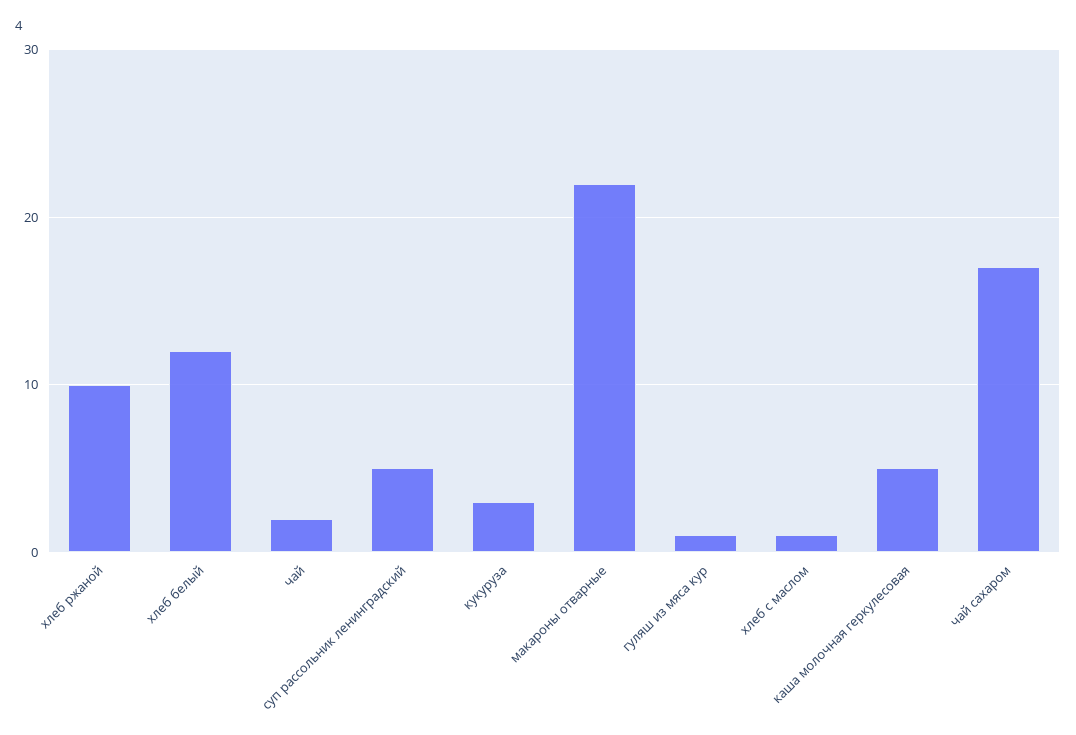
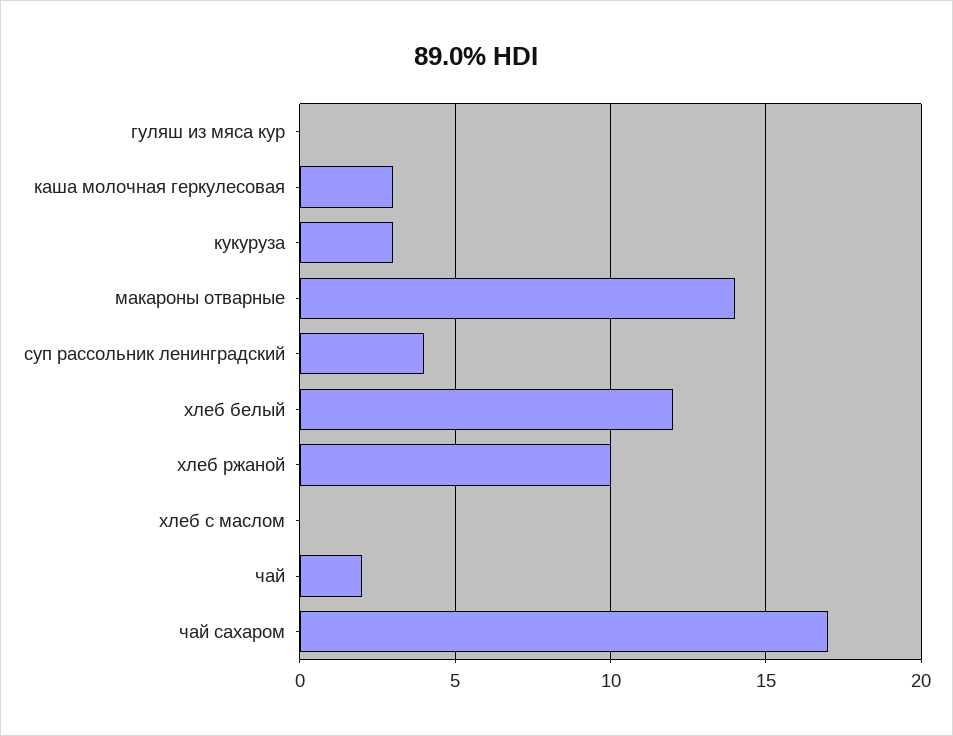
суп рассольник ленинградский: 5 -> 4
макароны отварные: 22 -> 14
гуляш из мяса кур: 1 -> 0
хлеб с маслом: 1 -> 0
каша молочная геркулесовая: 5 -> 3

